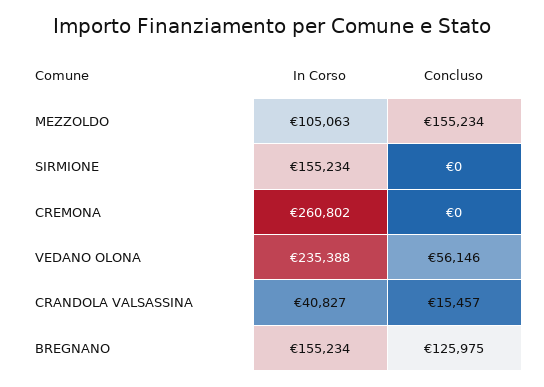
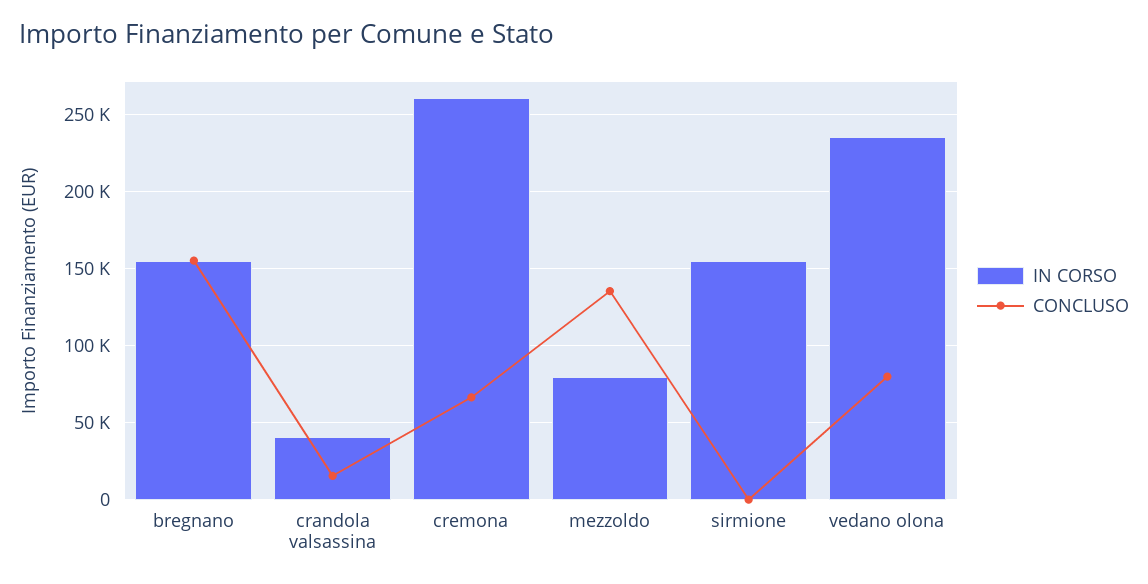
In Corso, MEZZOLDO: 105063 -> 80000
Concluso, MEZZOLDO: 155234 -> 135000
Concluso, CREMONA: 0 -> 65000
Concluso, VEDANO OLONA: 56146 -> 80000
Concluso, BREGNANO: 125975 -> 155000

